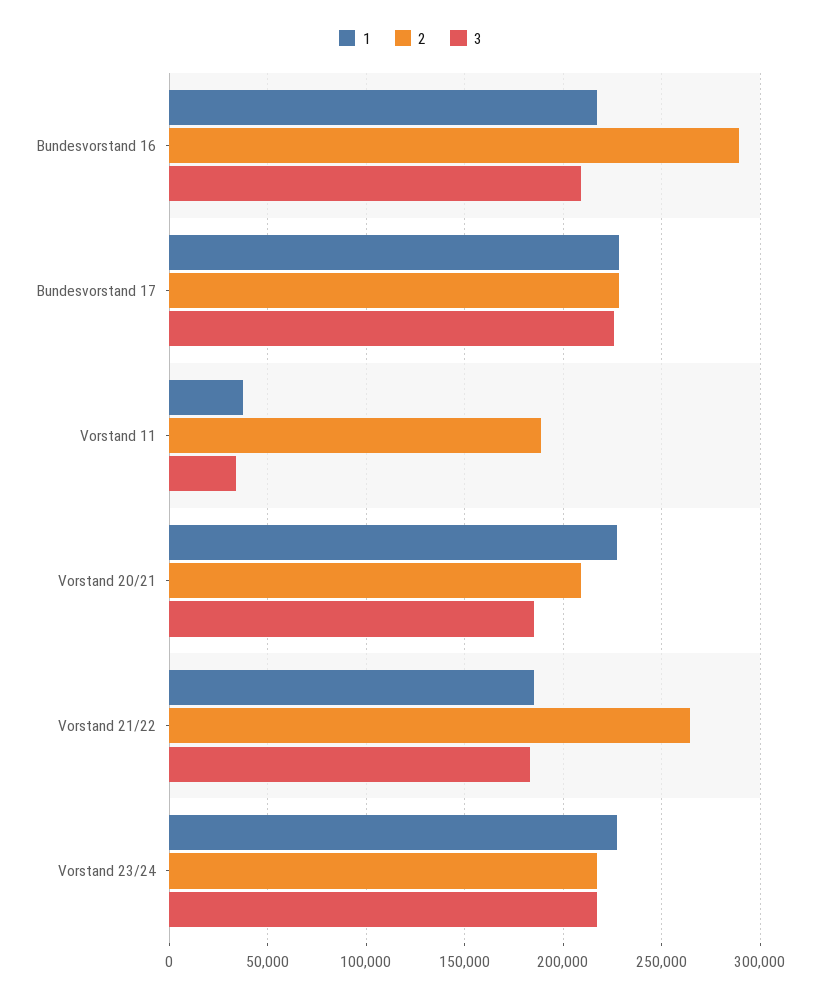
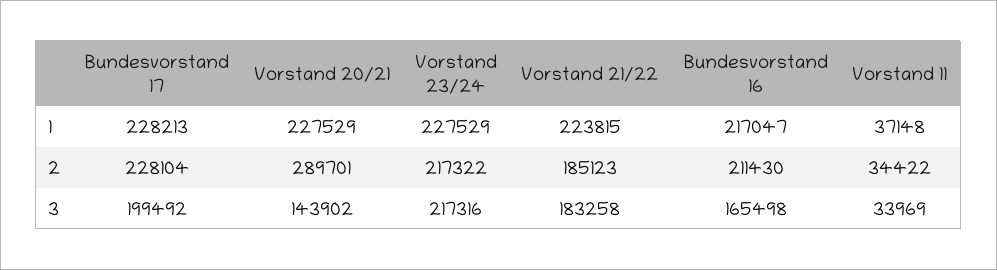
2, Bundesvorstand 16: 290000 -> 211430
3, Bundesvorstand 16: 210000 -> 165498
3, Bundesvorstand 17: 225000 -> 199492
2, Vorstand 11: 190000 -> 34422
2, Vorstand 20/21: 210000 -> 289701
3, Vorstand 20/21: 185000 -> 143902
1, Vorstand 21/22: 185000 -> 223815
2, Vorstand 21/22: 265000 -> 185123

